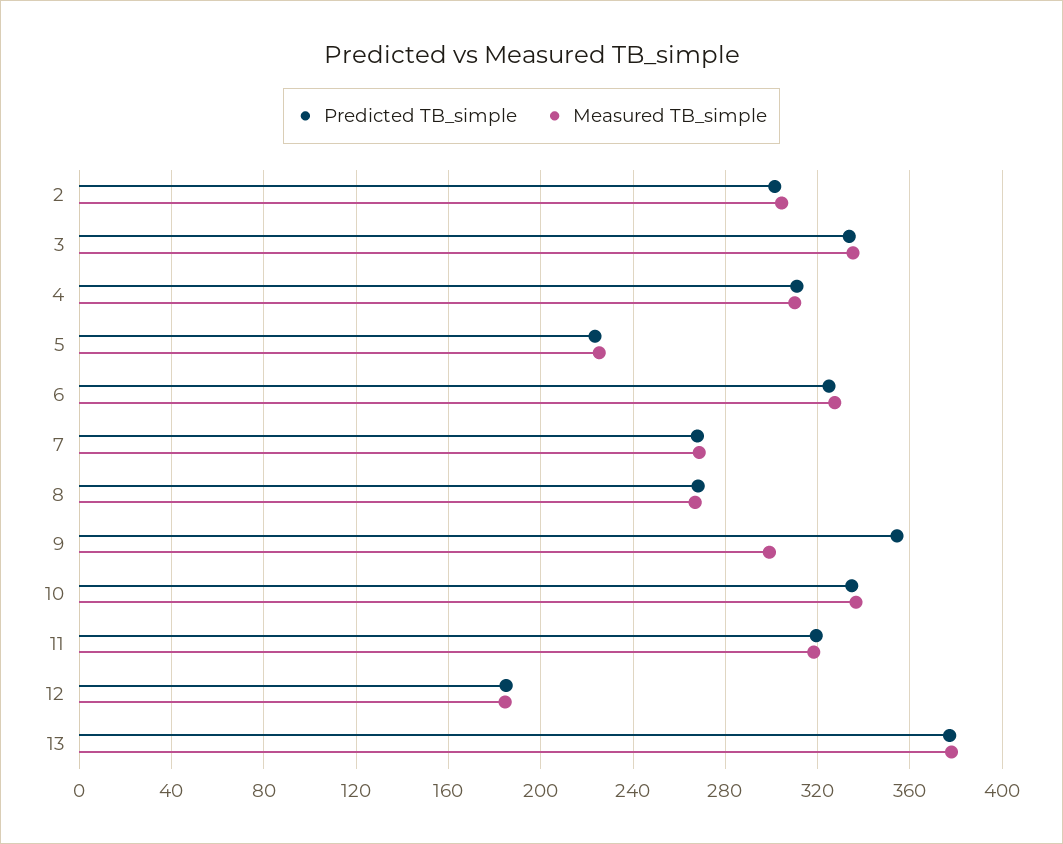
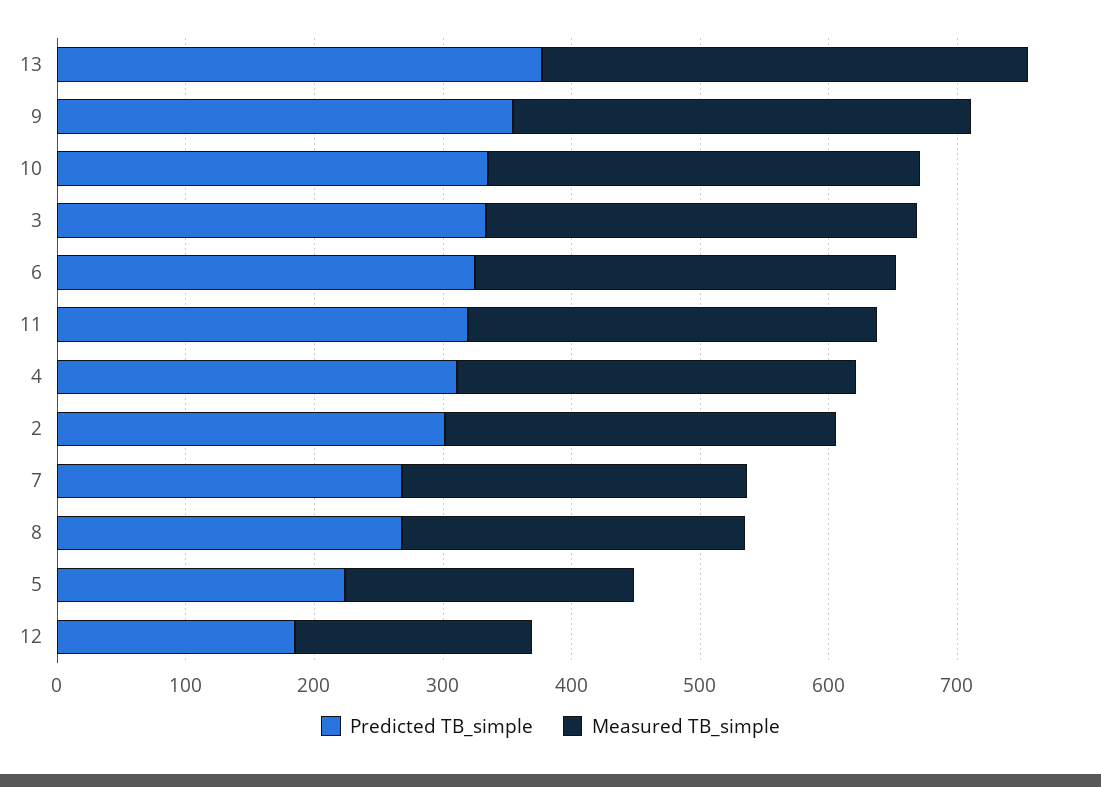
Measured TB_simple, 9: 300 -> 360

